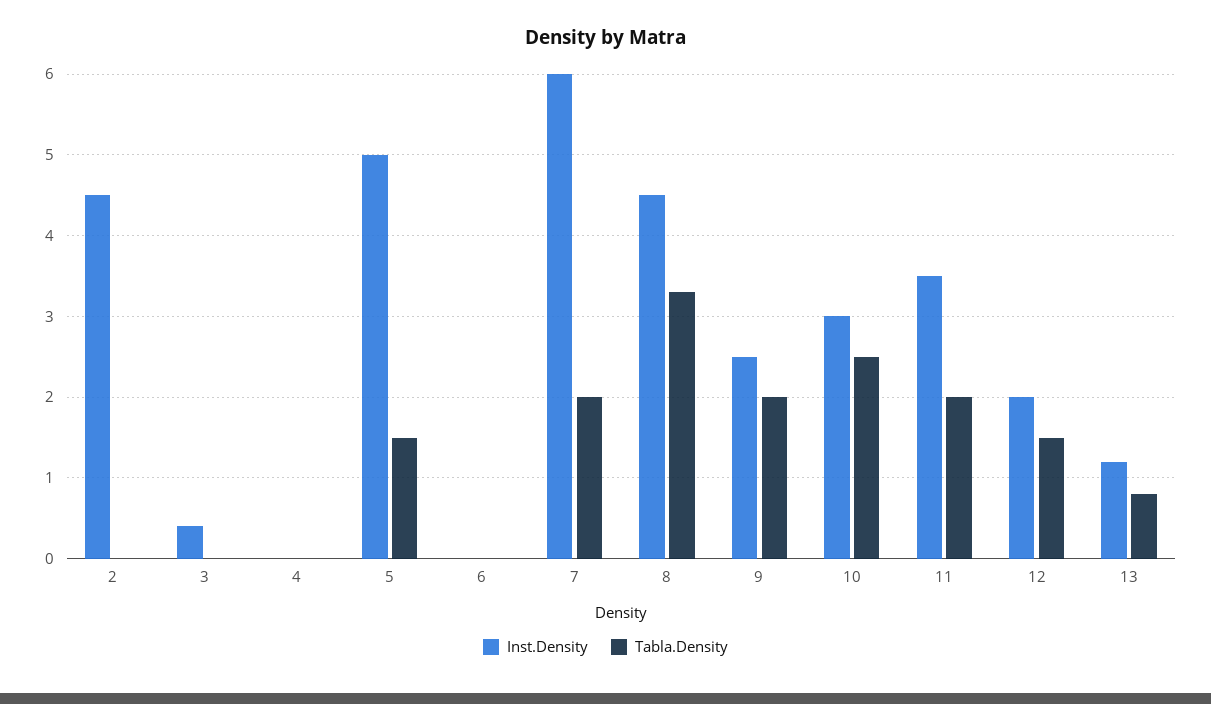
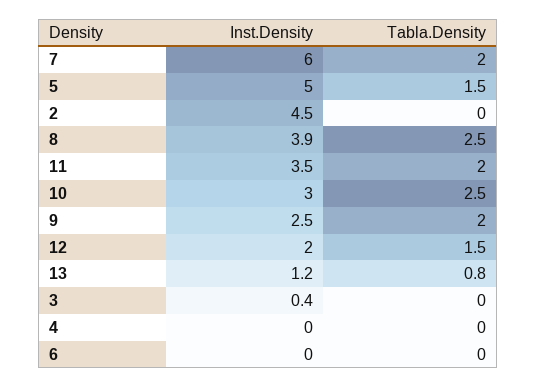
Inst.Density, 8: 4.5 -> 3.9
Tabla.Density, 8: 3.3 -> 2.5

